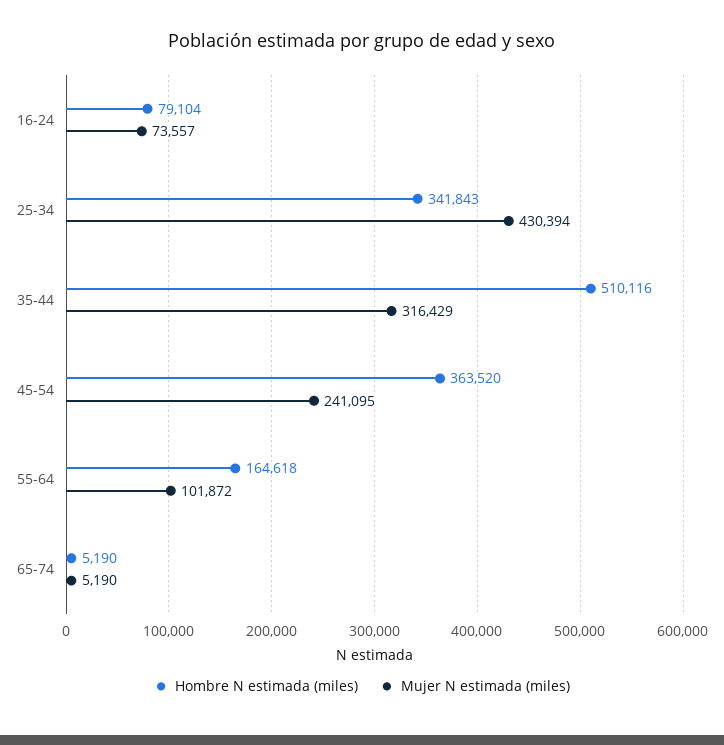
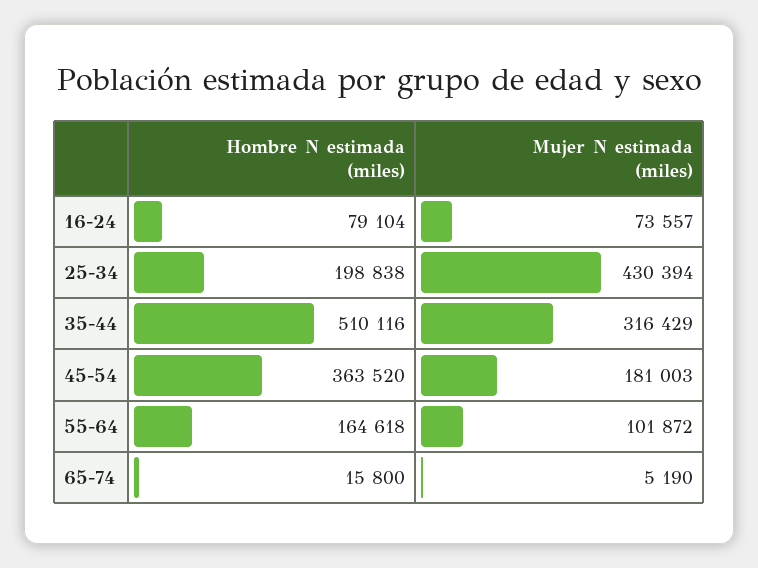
Hombre N estimada (miles), 25-34: 341843 -> 198838
Mujer N estimada (miles), 45-54: 241095 -> 181003
Hombre N estimada (miles), 65-74: 5190 -> 15800

